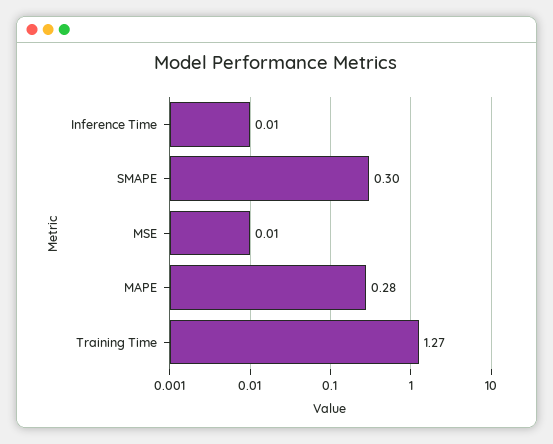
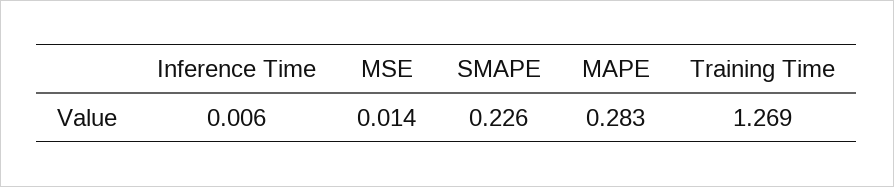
SMAPE: 0.3 -> 0.226

